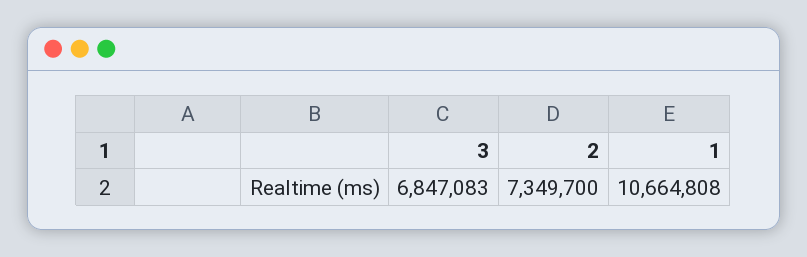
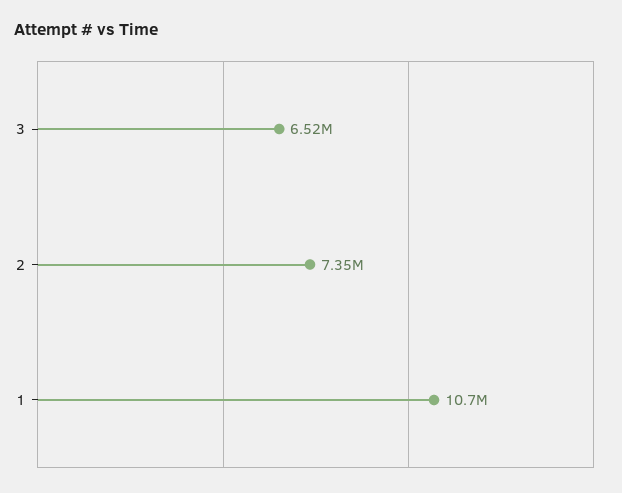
3: 6847083 -> 6520000

